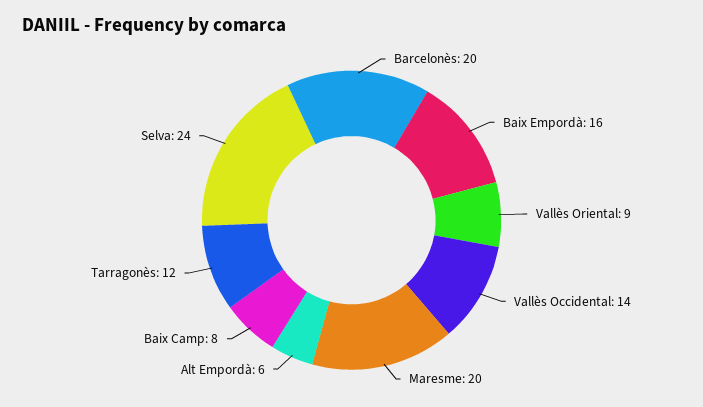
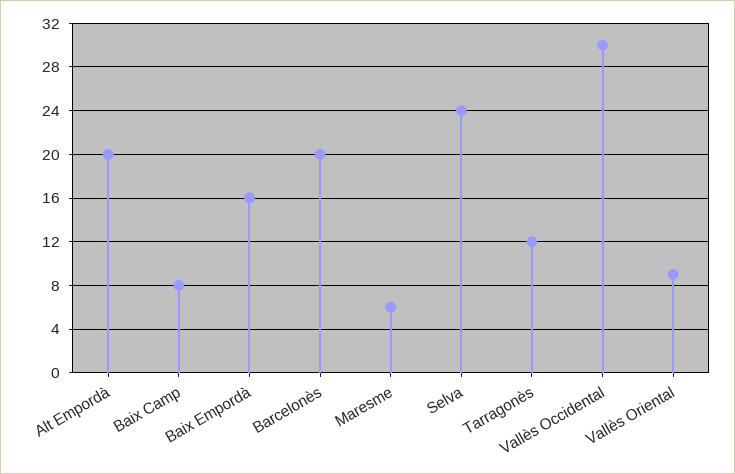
Vallès Occidental: 14 -> 30
Maresme: 20 -> 6
Alt Empordà: 6 -> 20

